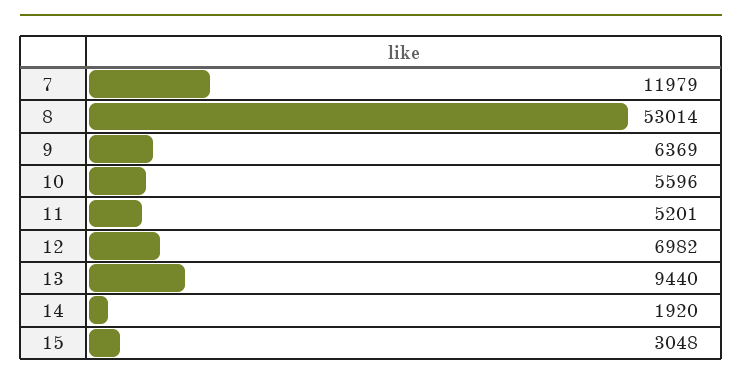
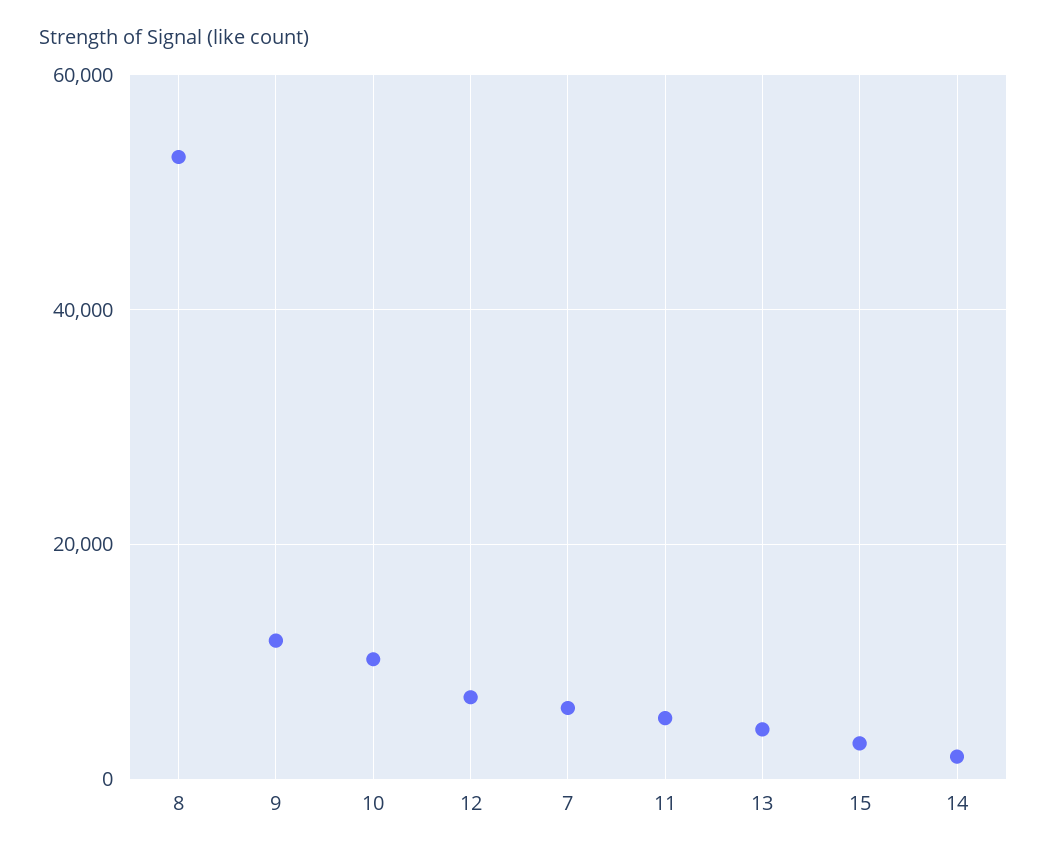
7: 11979 -> 6000
9: 6369 -> 12000
10: 5596 -> 10000
13: 9440 -> 4000

